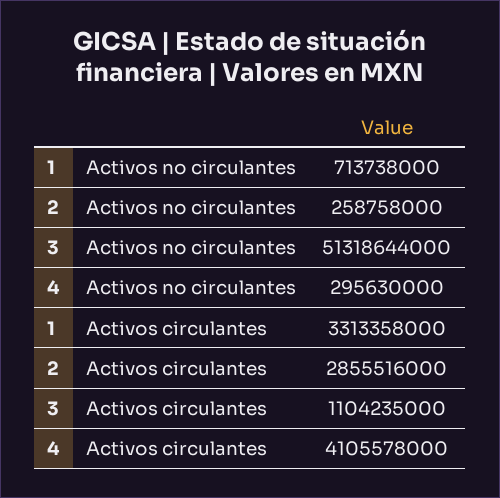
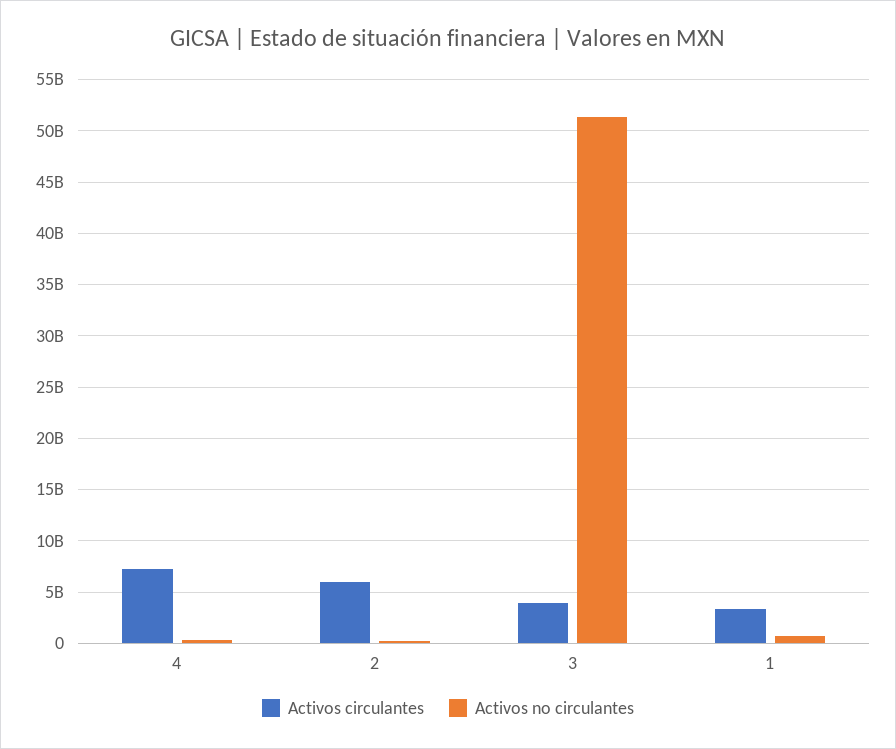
Activos circulantes, 2: 2855516000 -> 6000000000
Activos circulantes, 3: 1104235000 -> 4000000000
Activos circulantes, 4: 4105578000 -> 7000000000

